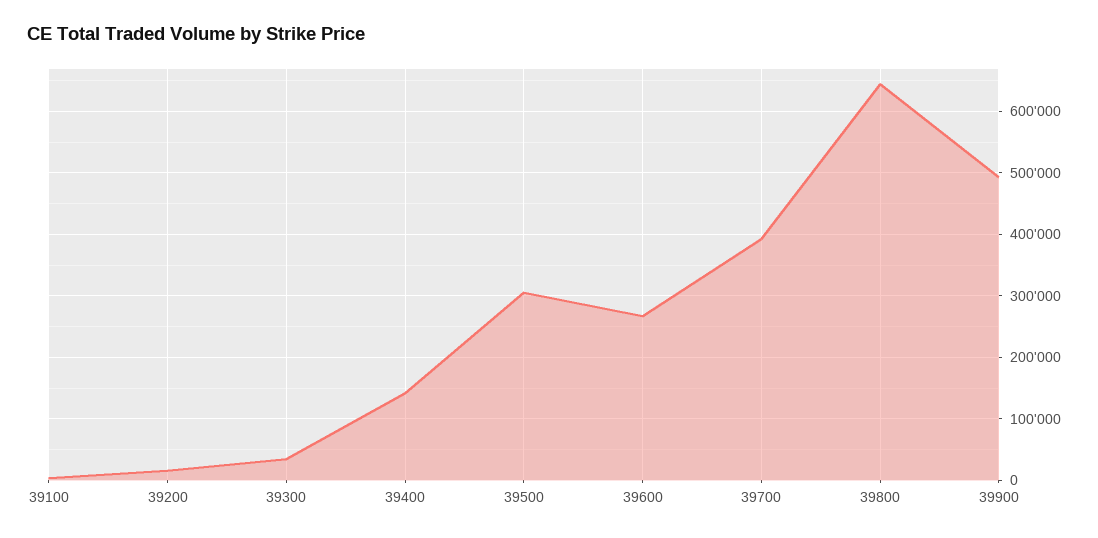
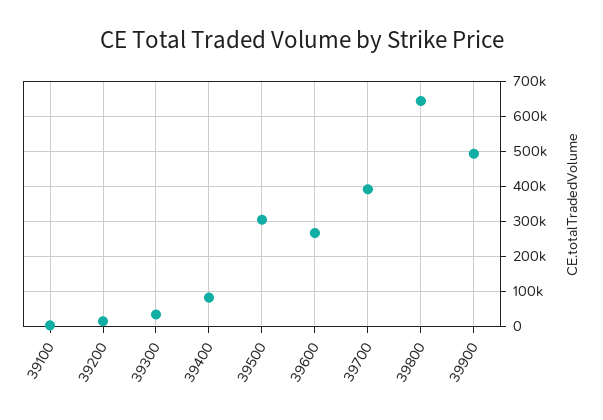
39400: 140000 -> 80000

